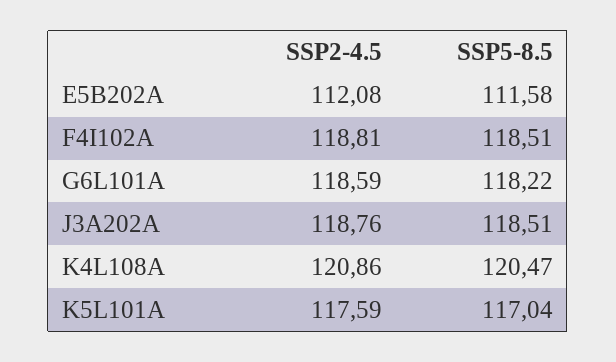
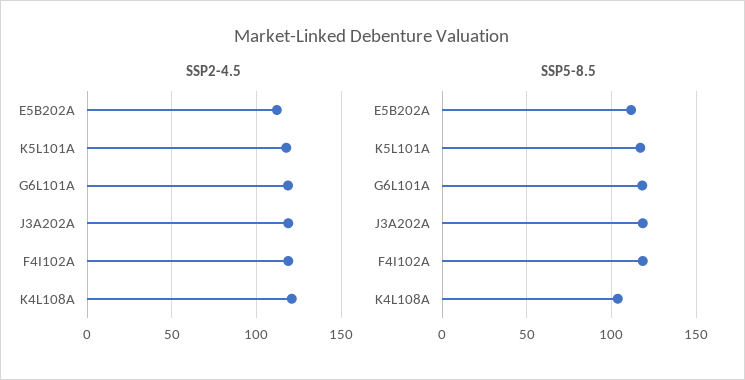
SSP5-8.5, K4L108A: 120.47 -> 105

